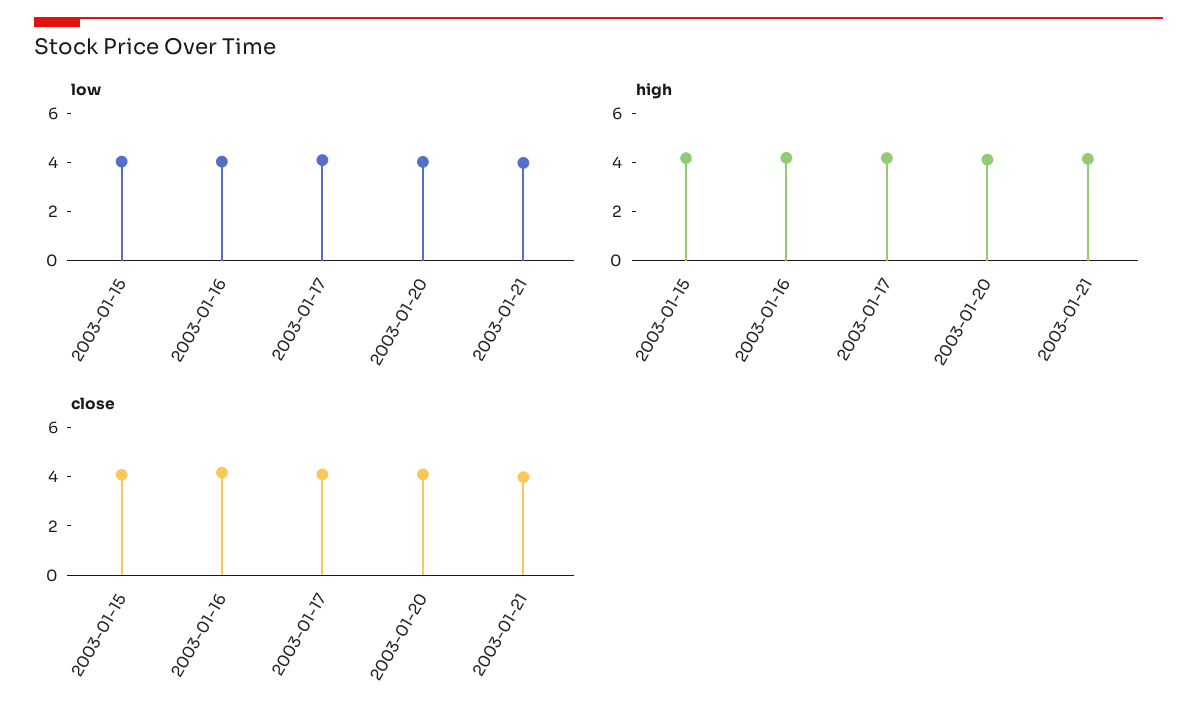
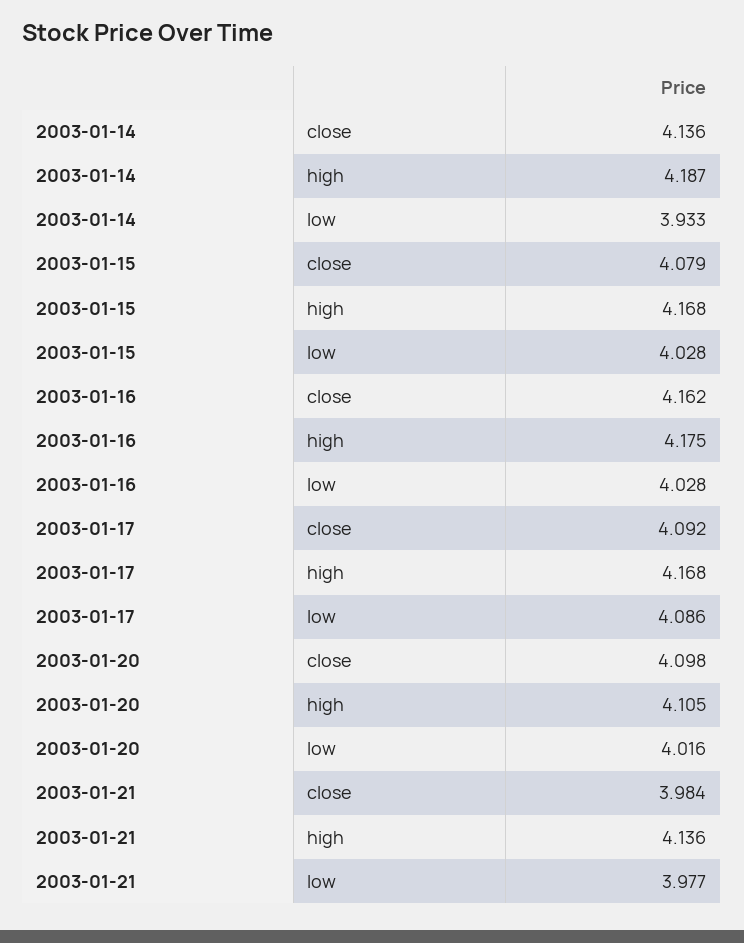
close, 2003-01-14: none -> 4.136
high, 2003-01-14: none -> 4.187
low, 2003-01-14: none -> 3.933

